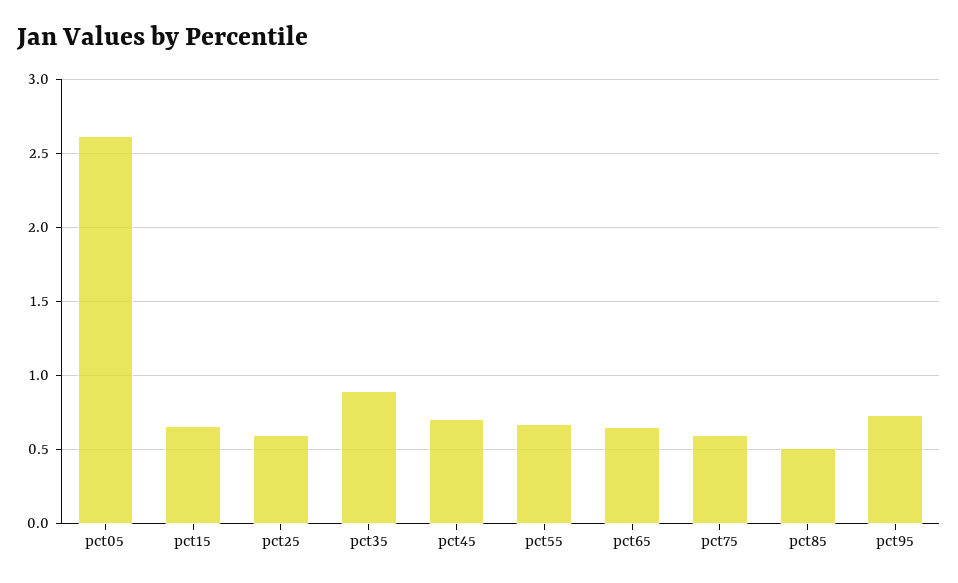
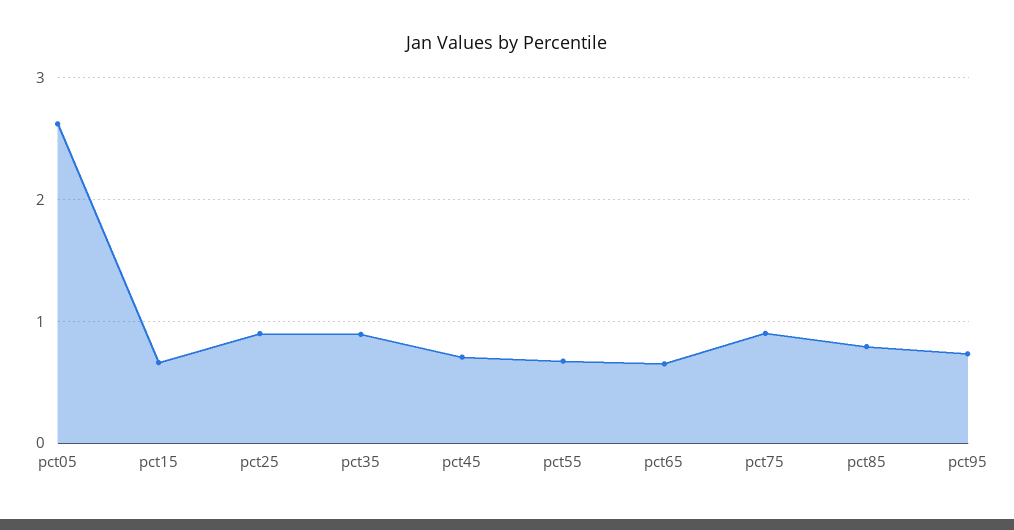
pct25: 0.6 -> 0.9
pct75: 0.6 -> 0.9
pct85: 0.5 -> 0.8

